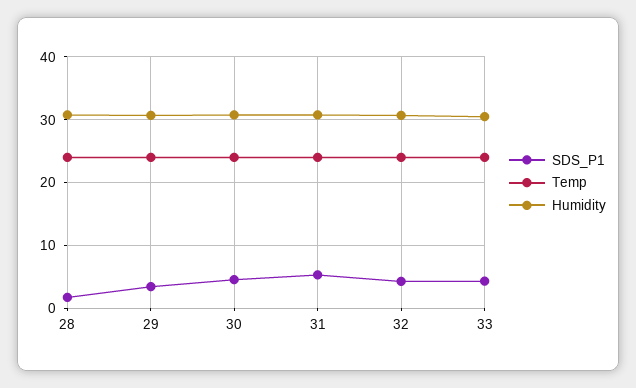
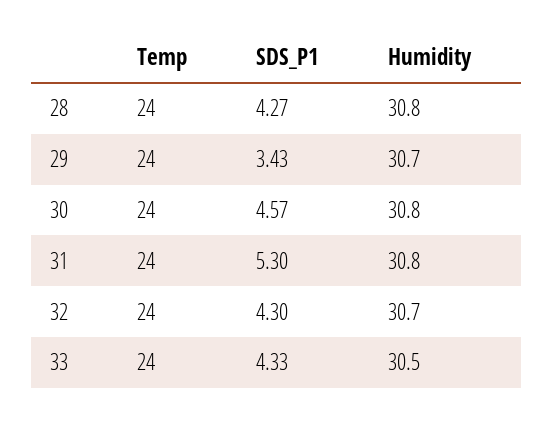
SDS_P1, 28: 2 -> 4.27

